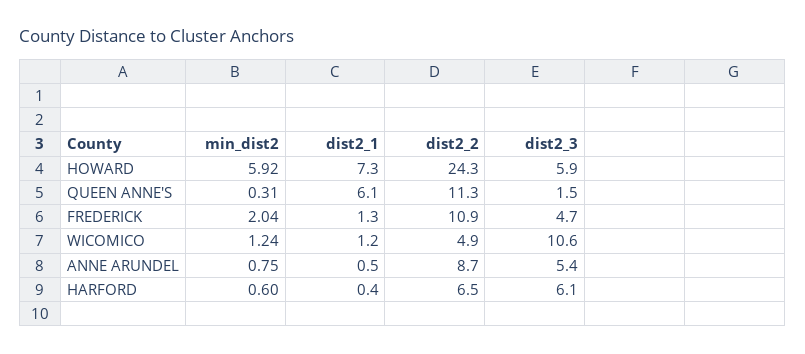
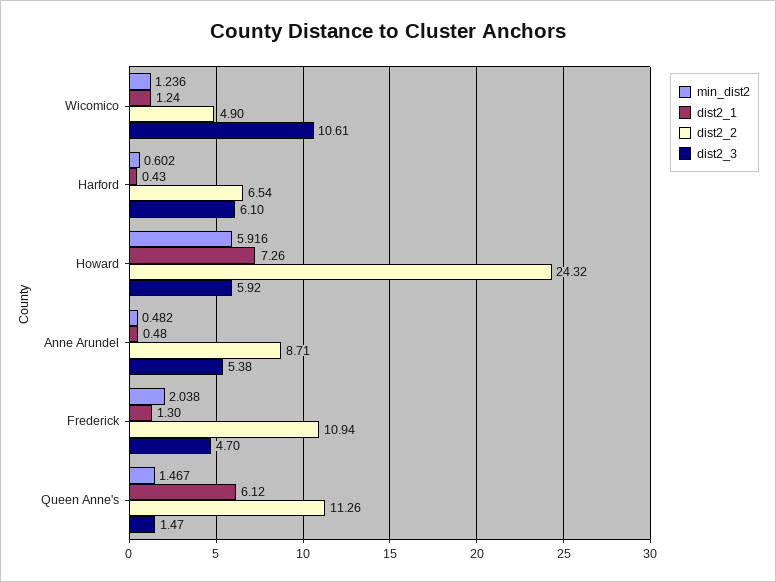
min_dist2, QUEEN ANNE'S: 0.31 -> 1.467
min_dist2, ANNE ARUNDEL: 0.75 -> 0.482

